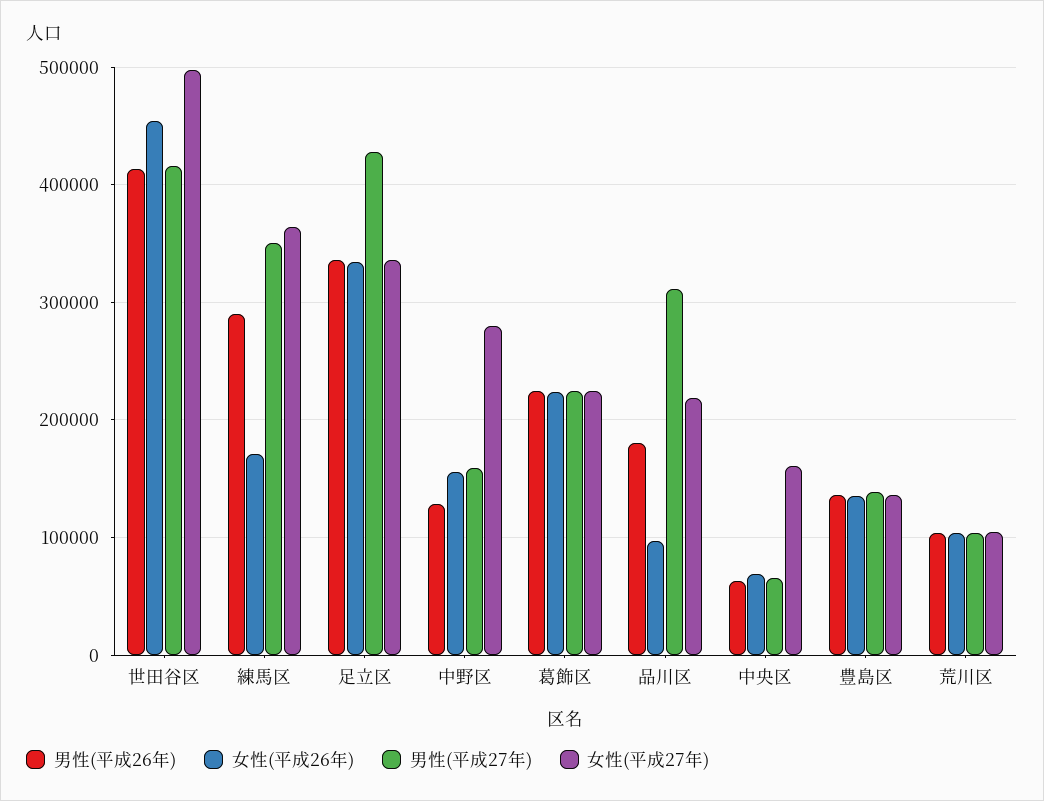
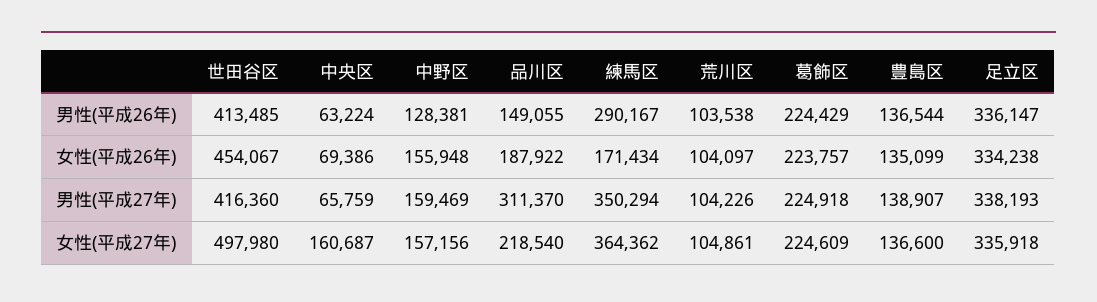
男性(平成27年), 足立区: 430000 -> 338193
女性(平成27年), 中野区: 280000 -> 157156
男性(平成26年), 品川区: 180000 -> 149055
女性(平成26年), 品川区: 100000 -> 187922

